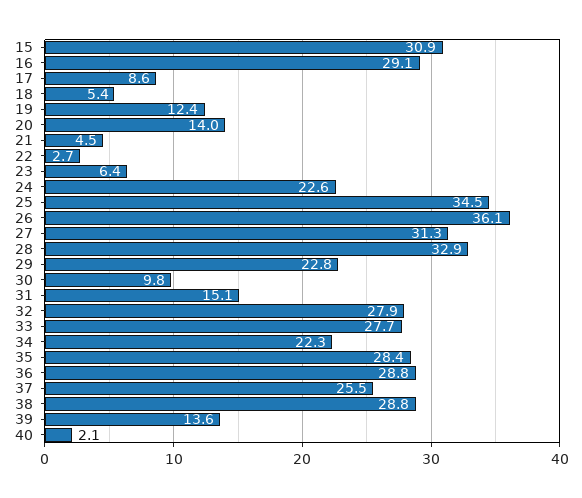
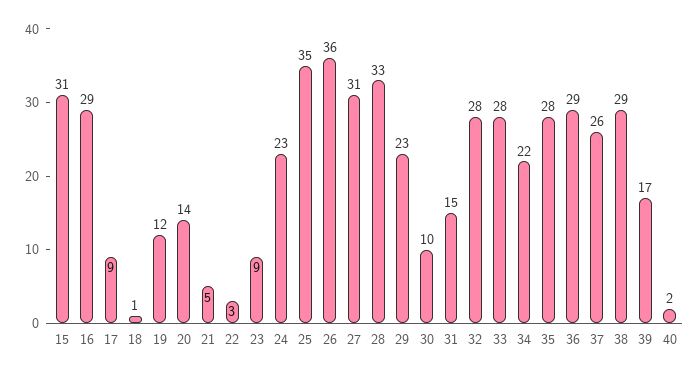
18: 5.4 -> 1
23: 6.4 -> 9
39: 13.6 -> 17

